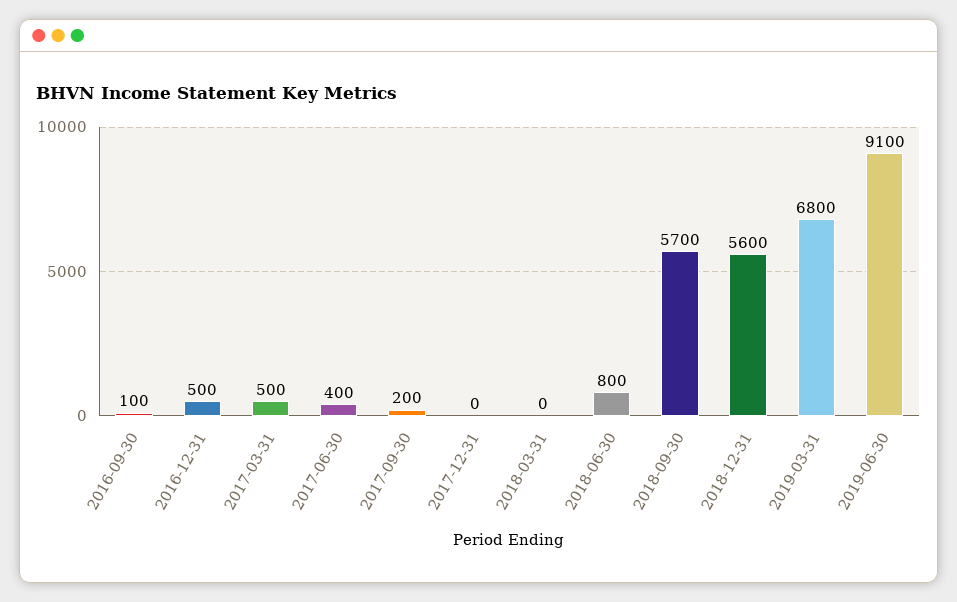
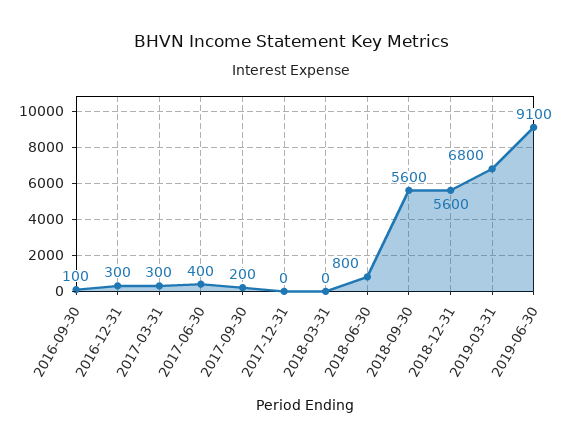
2016-12-31: 500 -> 300
2017-03-31: 500 -> 300
2018-09-30: 5700 -> 5600

